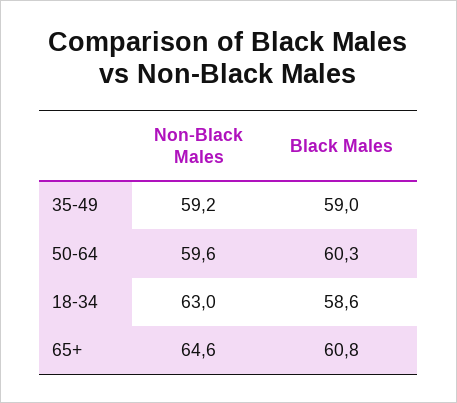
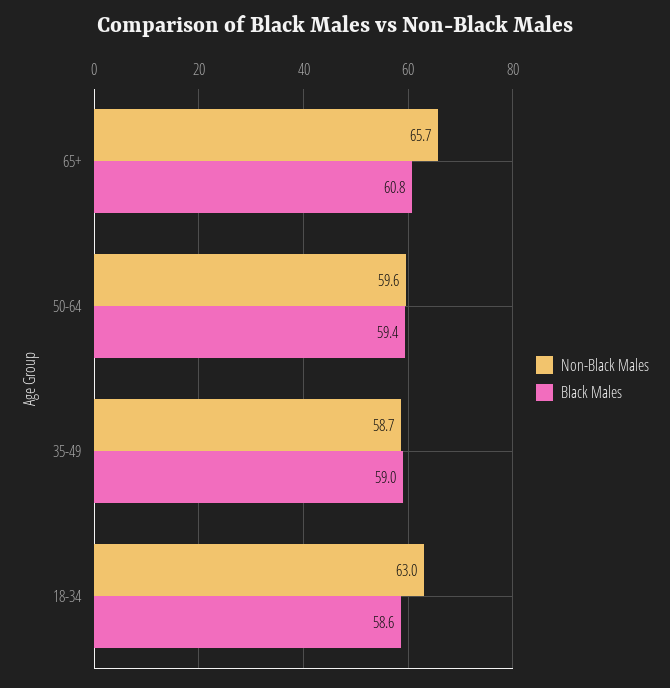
Non-Black Males, 35-49: 59.2 -> 58.7
Black Males, 50-64: 60.3 -> 59.4
Non-Black Males, 65+: 64.6 -> 65.7

